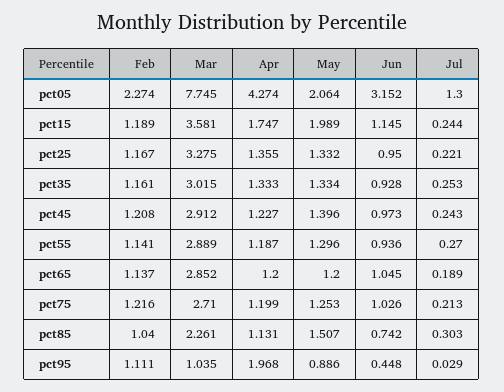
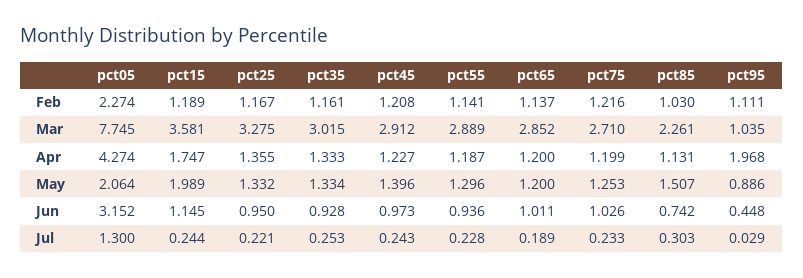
Jul, pct55: 0.27 -> 0.228
Jun, pct65: 1.045 -> 1.011
Jul, pct75: 0.213 -> 0.233
Feb, pct85: 1.04 -> 1.03

